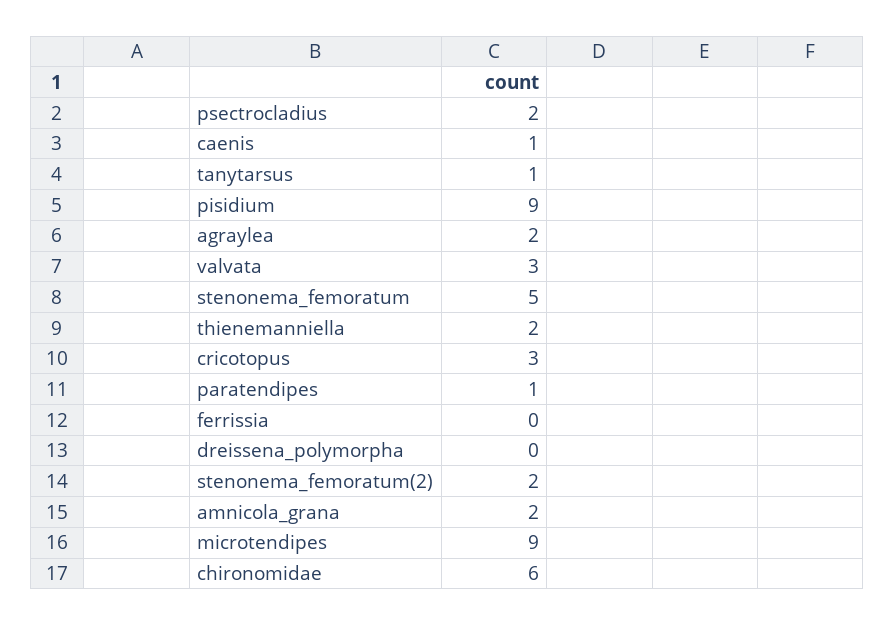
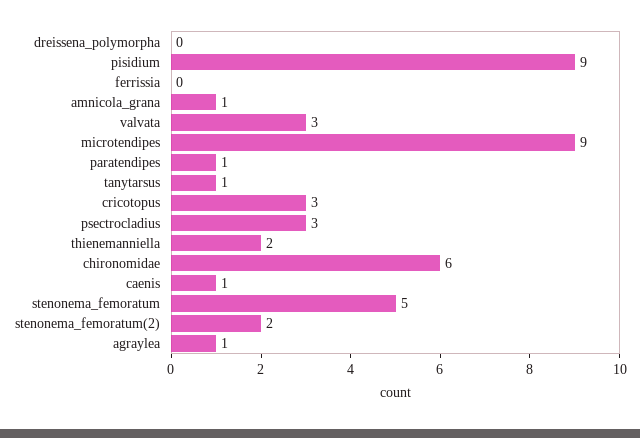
psectrocladius: 2 -> 3
agraylea: 2 -> 1
amnicola_grana: 2 -> 1

